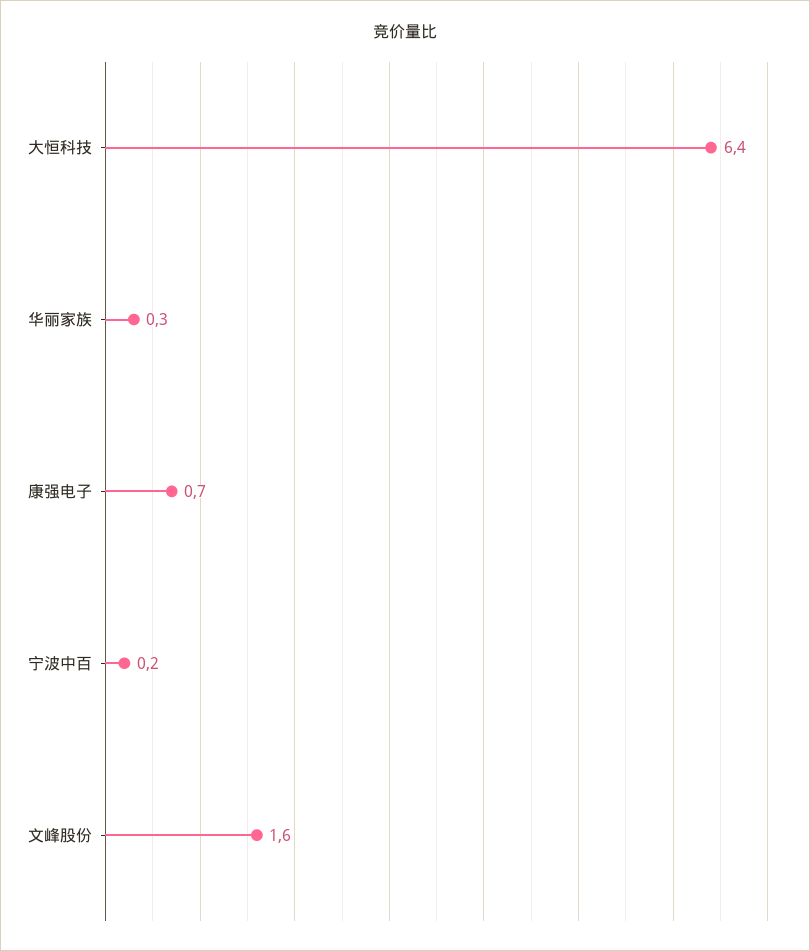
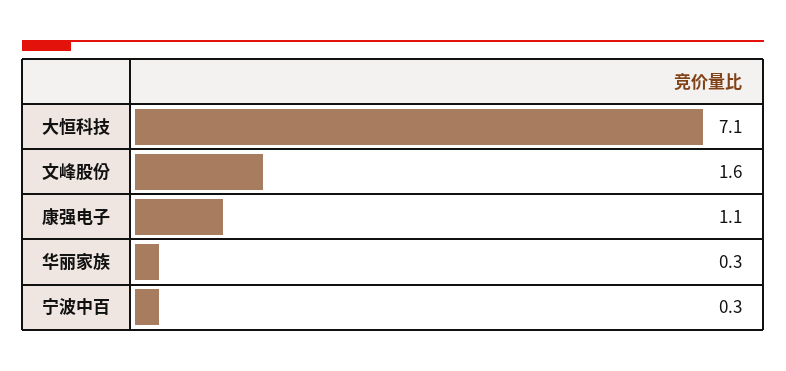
大恒科技: 6.4 -> 7.1
康强电子: 0.7 -> 1.1
宁波中百: 0.2 -> 0.3

